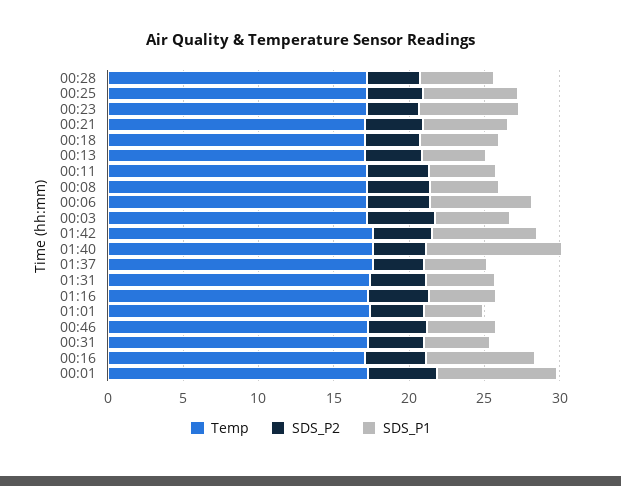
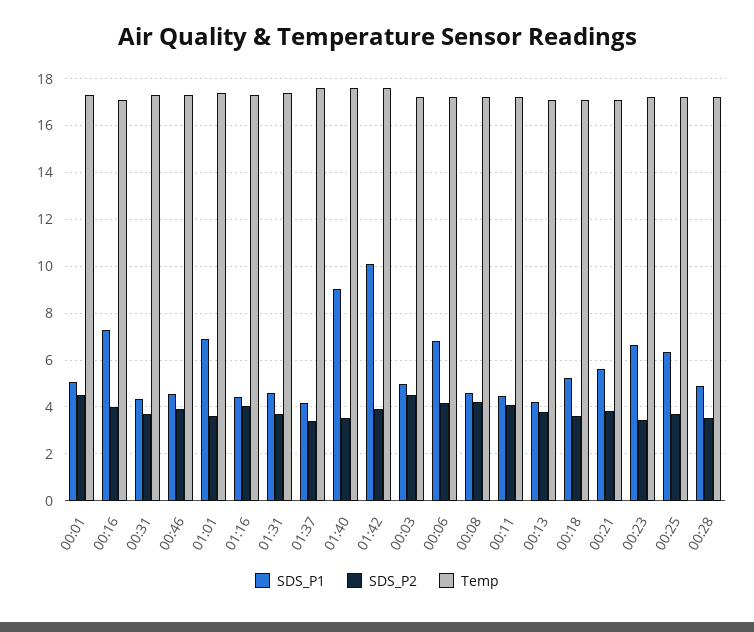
SDS_P1, 01:42: 7 -> 10
SDS_P1, 01:01: 4 -> 7
SDS_P1, 00:01: 8 -> 5

